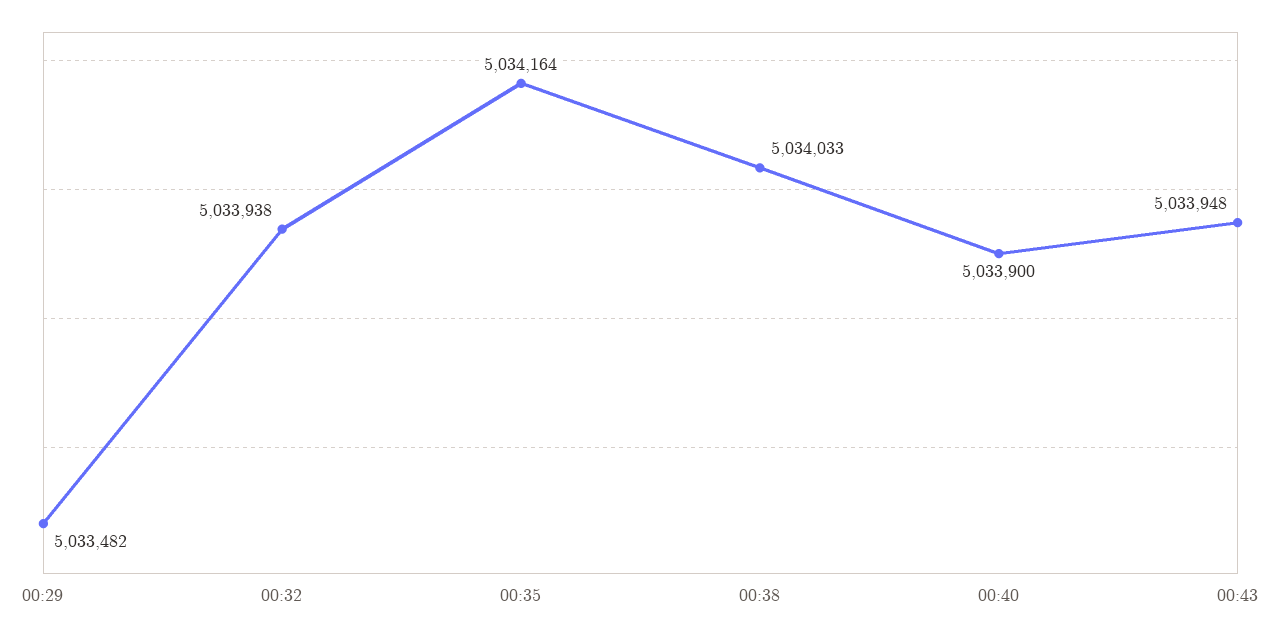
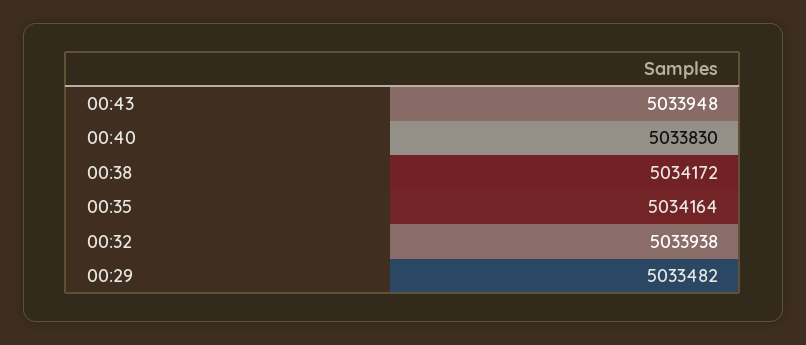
00:38: 5034033 -> 5034172
00:40: 5033900 -> 5033830

